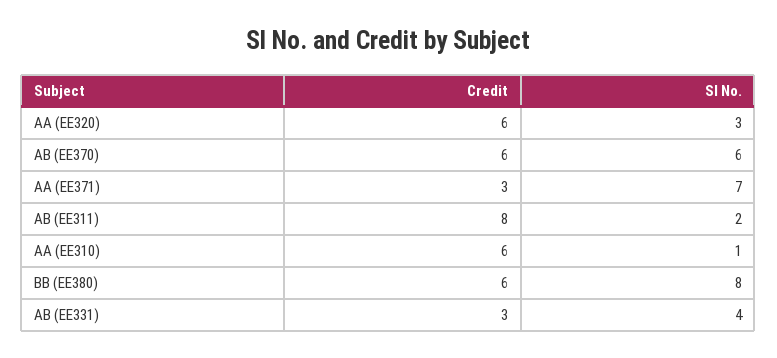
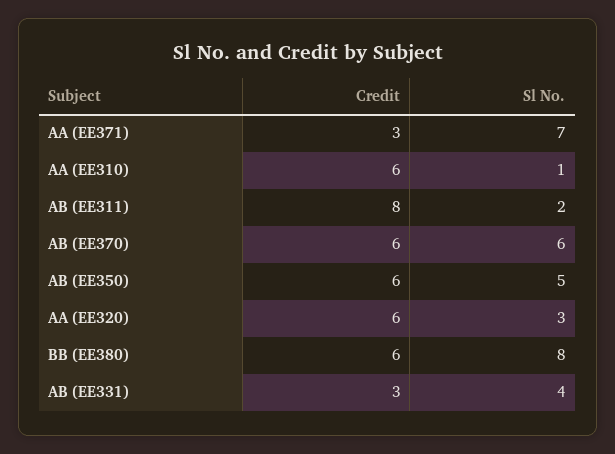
Credit, AB (EE350): none -> 6
Sl No., AB (EE350): none -> 5

